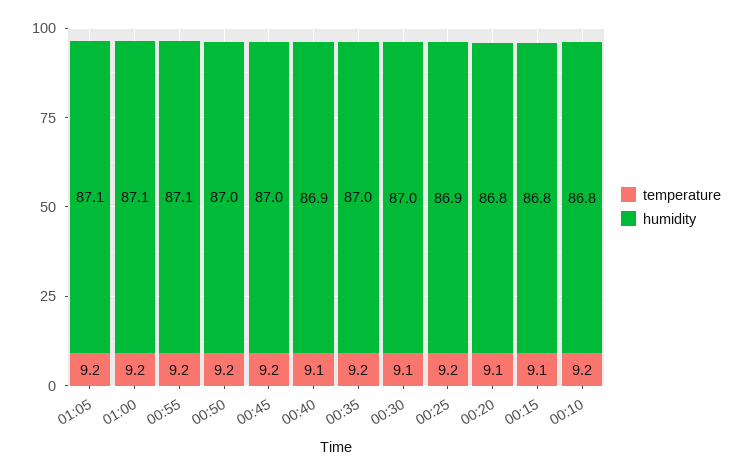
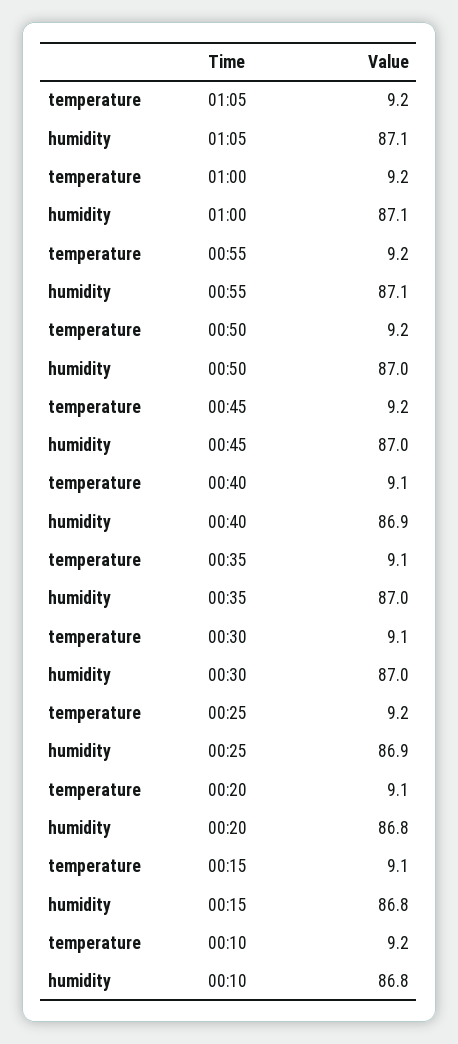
temperature, 00:35: 9.2 -> 9.1

